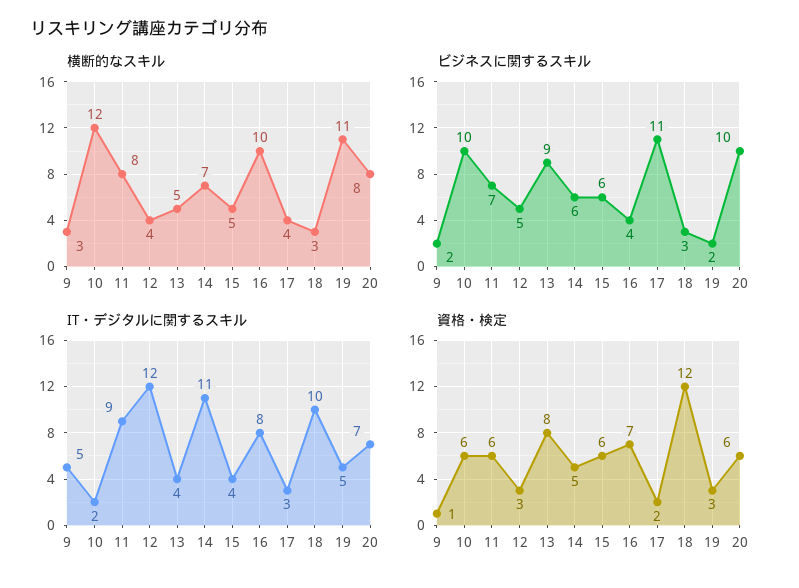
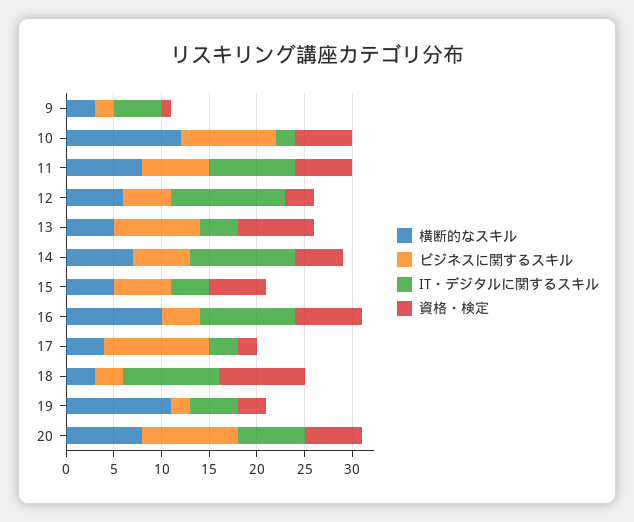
横断的なスキル, 12: 4 -> 6
IT・デジタルに関するスキル, 16: 8 -> 10
資格・検定, 18: 12 -> 9

